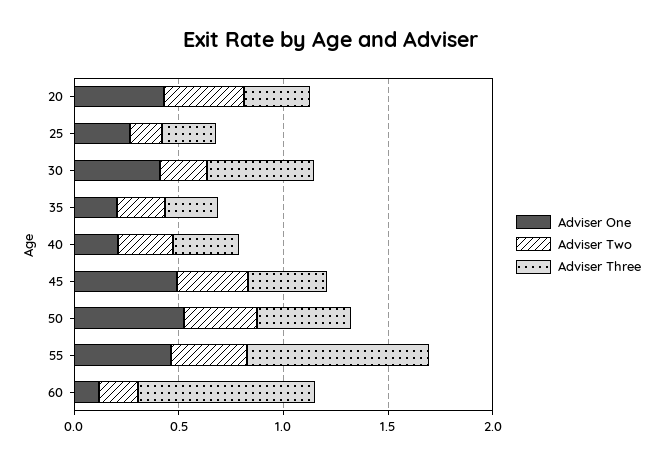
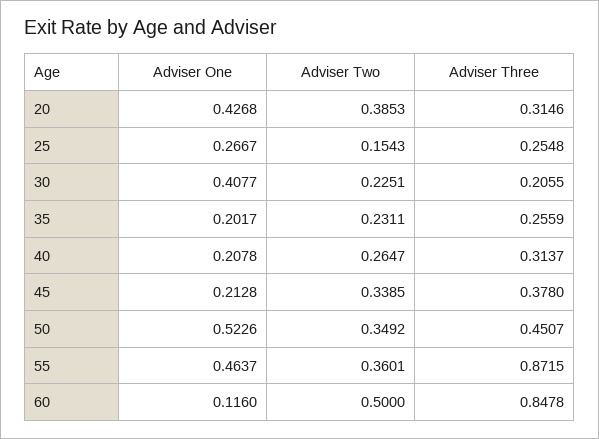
Adviser Three, 30: 0.5 -> 0.2055
Adviser One, 45: 0.5 -> 0.2128
Adviser Two, 60: 0.2 -> 0.5

